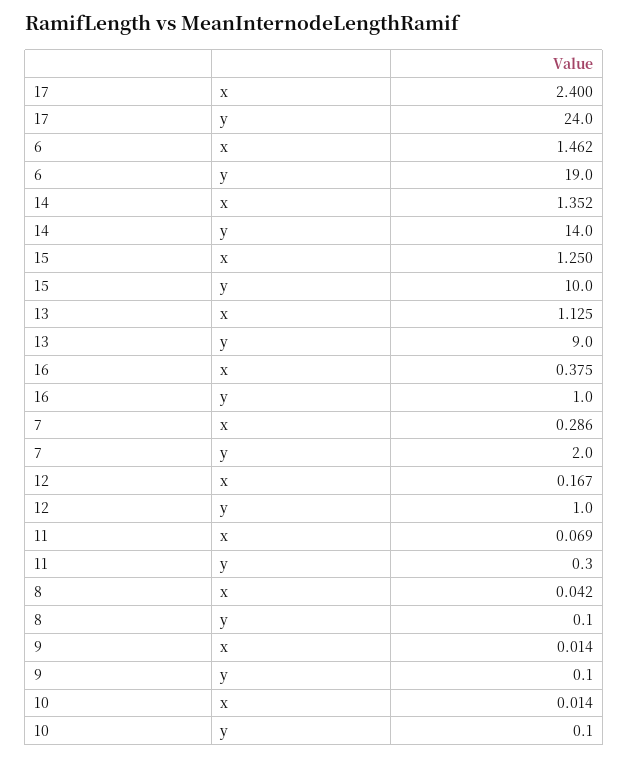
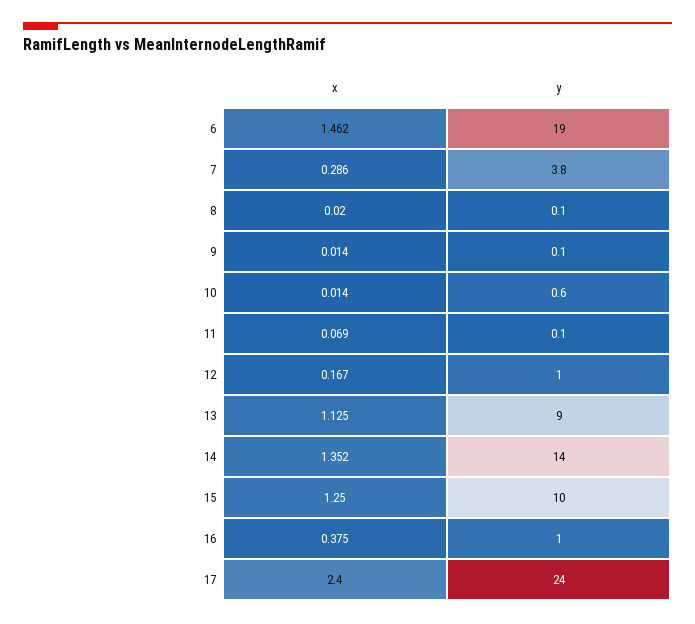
7, y: 2 -> 3.8
11, y: 0.3 -> 0.1
8, x: 0.042 -> 0.02
10, y: 0.1 -> 0.6

